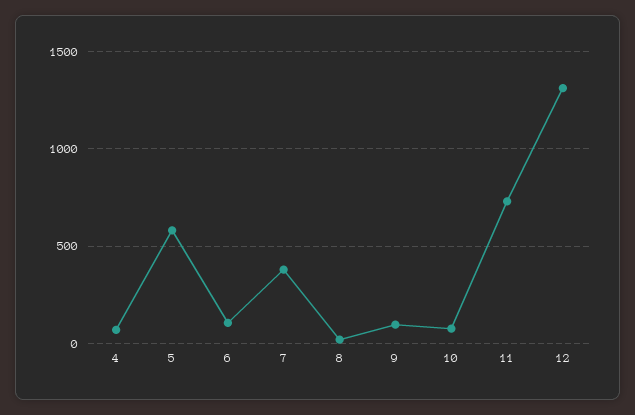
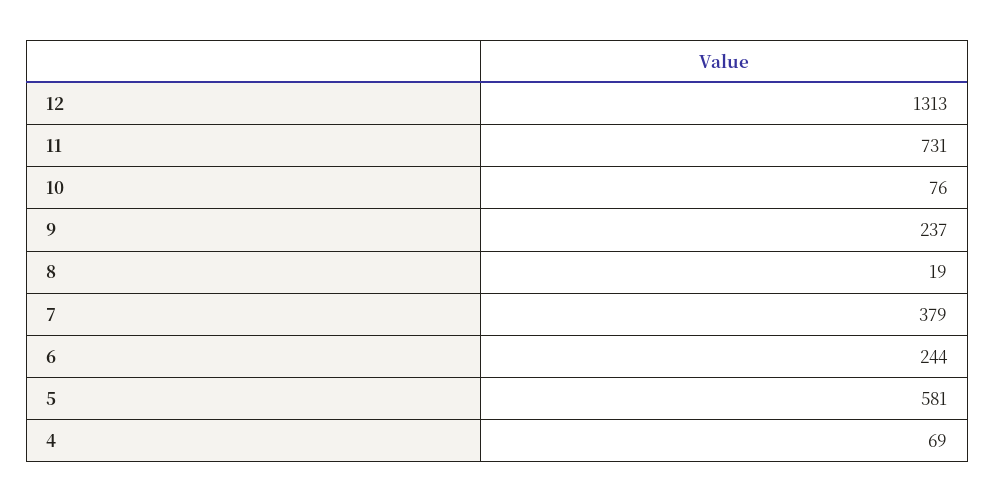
6: 100 -> 244
9: 100 -> 237

